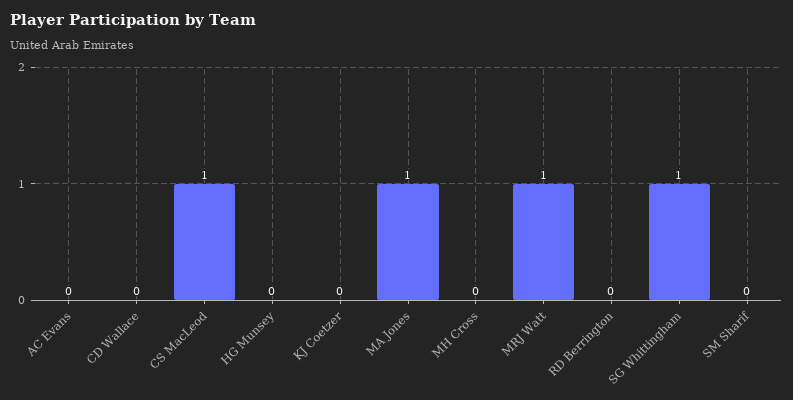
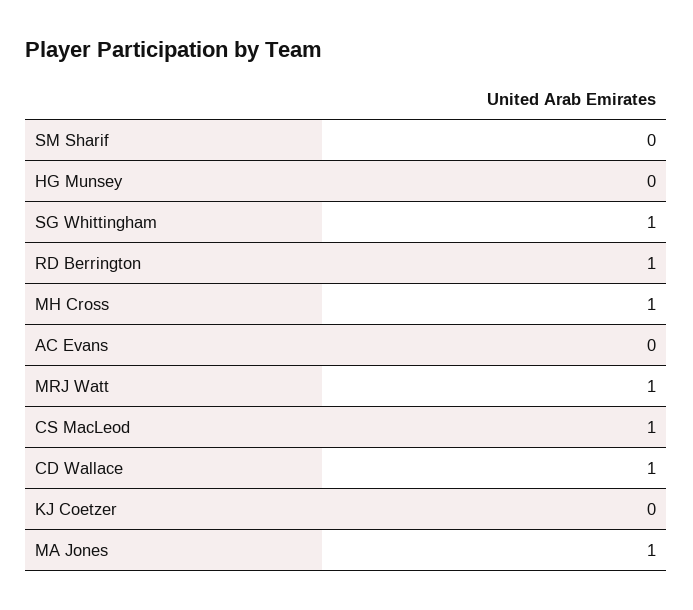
CD Wallace: 0 -> 1
MH Cross: 0 -> 1
RD Berrington: 0 -> 1

